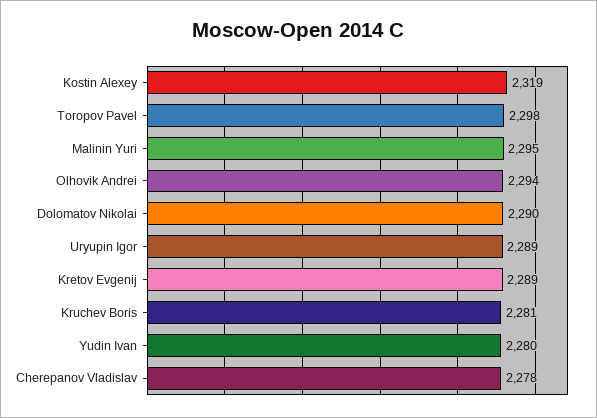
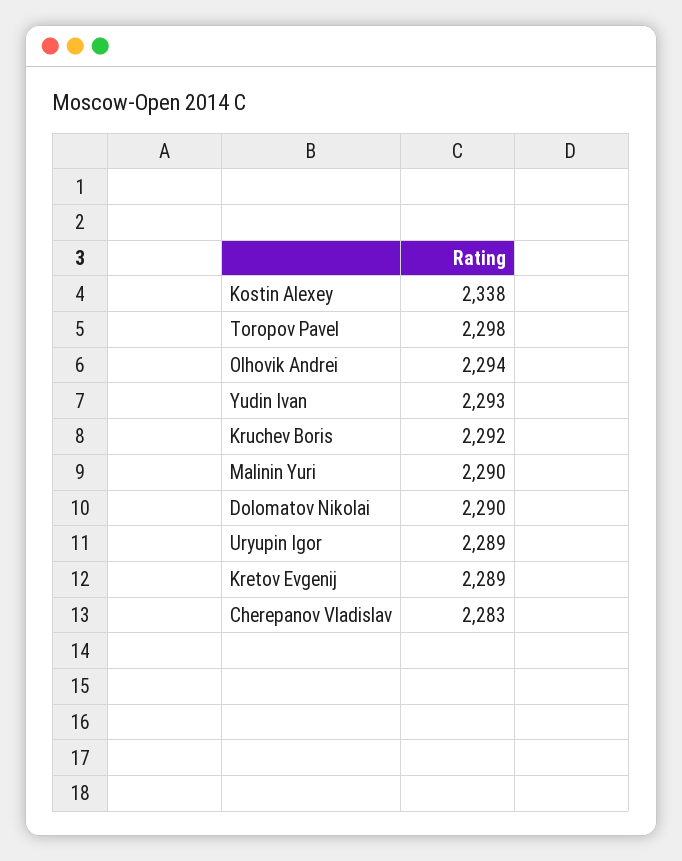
Kostin Alexey: 2319 -> 2338
Malinin Yuri: 2295 -> 2290
Kruchev Boris: 2281 -> 2292
Yudin Ivan: 2280 -> 2293
Cherepanov Vladislav: 2278 -> 2283

